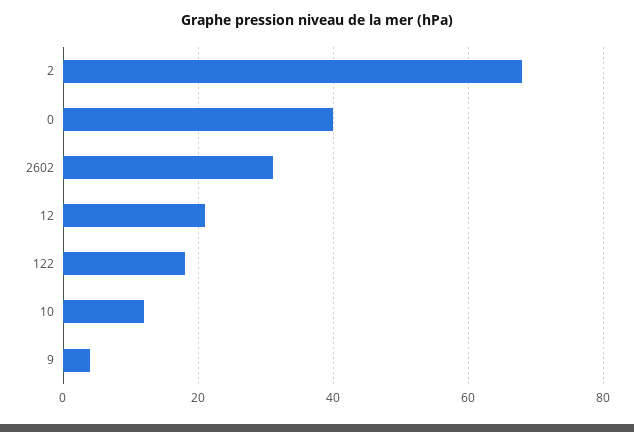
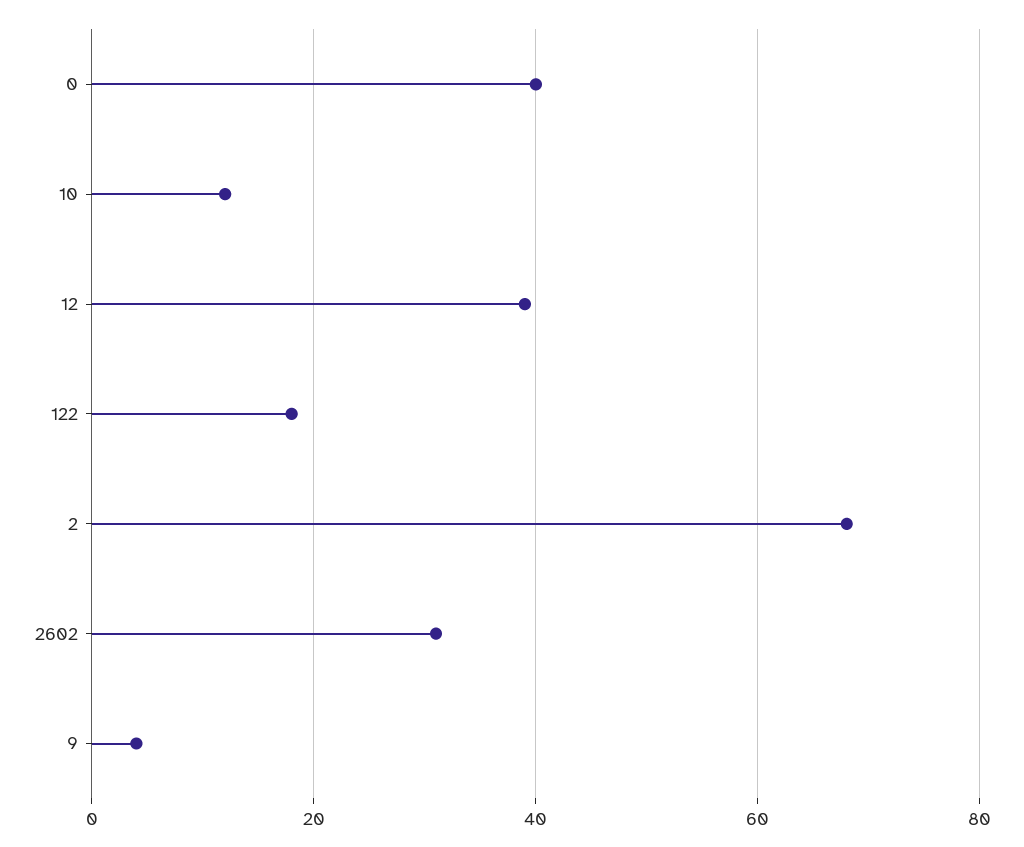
12: 20 -> 40

